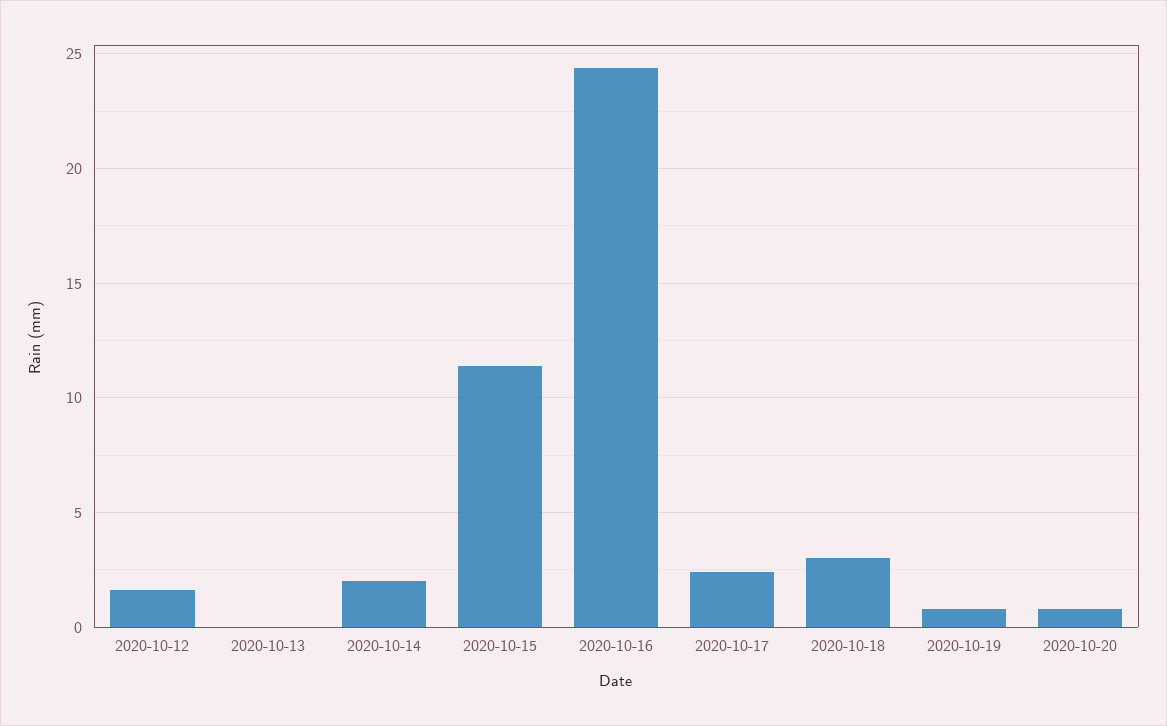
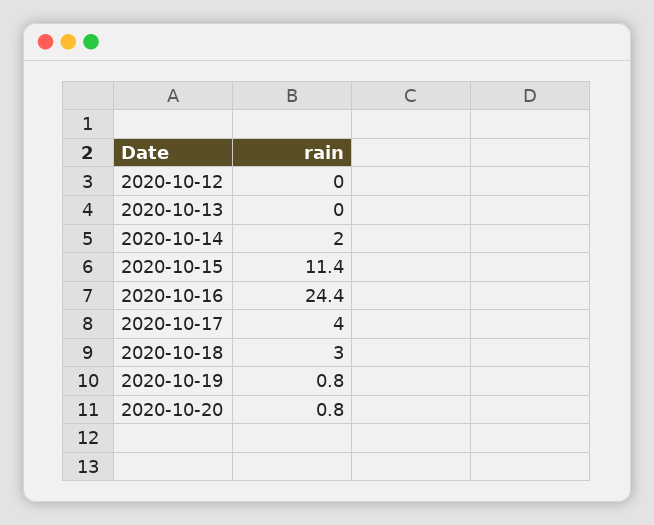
2020-10-12: 1.5 -> 0
2020-10-17: 2.5 -> 4

